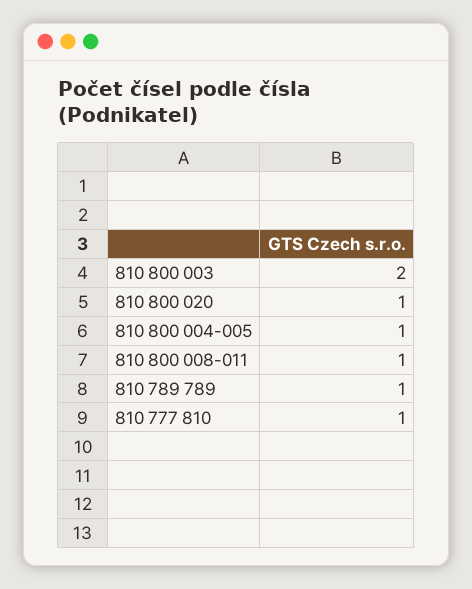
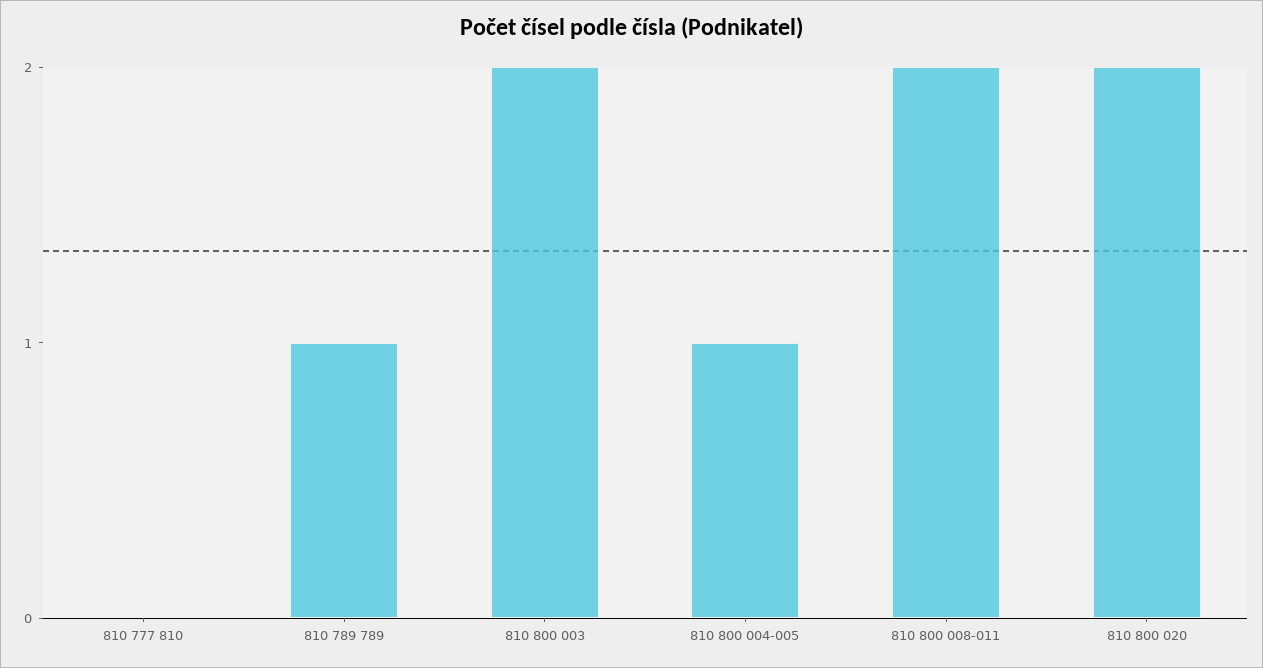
810 800 020: 1 -> 2
810 800 008-011: 1 -> 2
810 777 810: 1 -> 0

